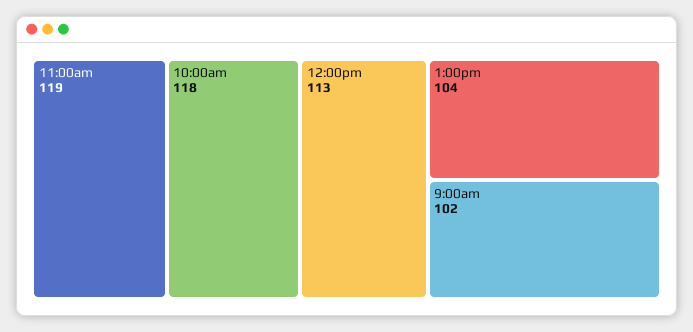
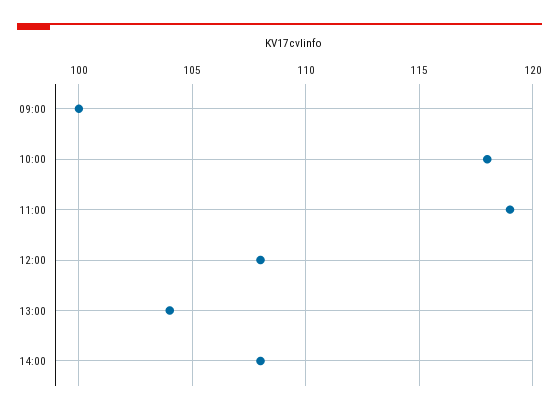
12:00pm: 113 -> 108
9:00am: 102 -> 100
14:00: none -> 108

